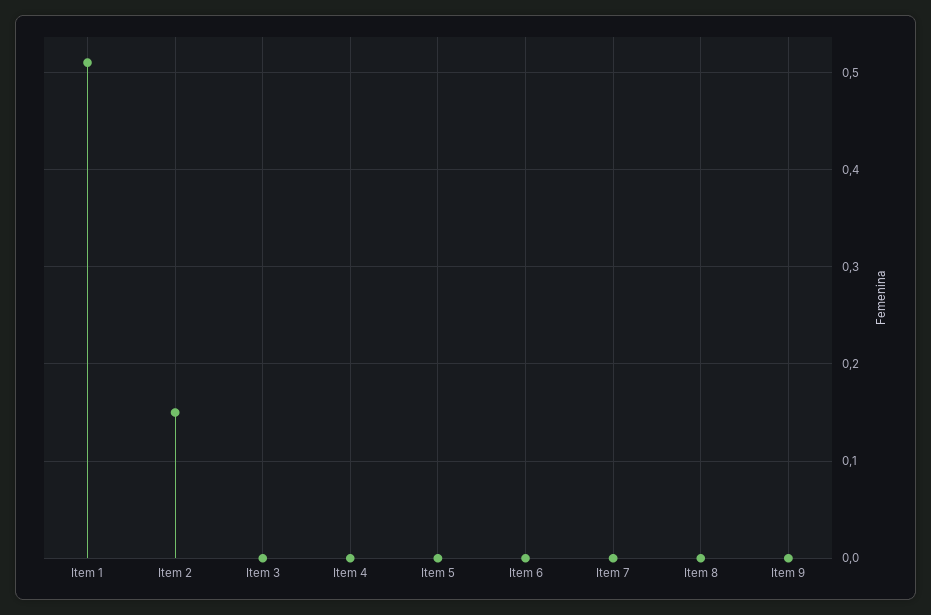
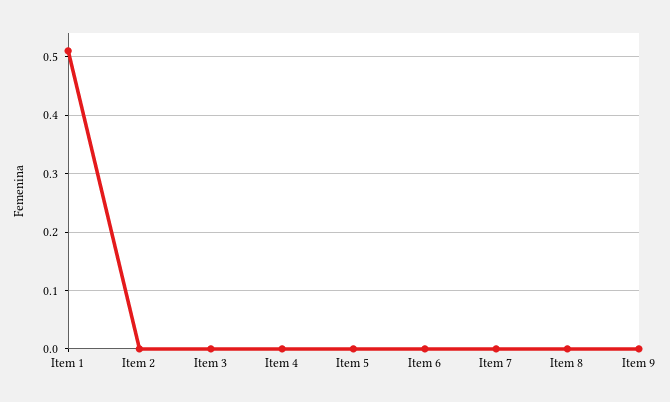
Item 2: 0.15 -> 0

